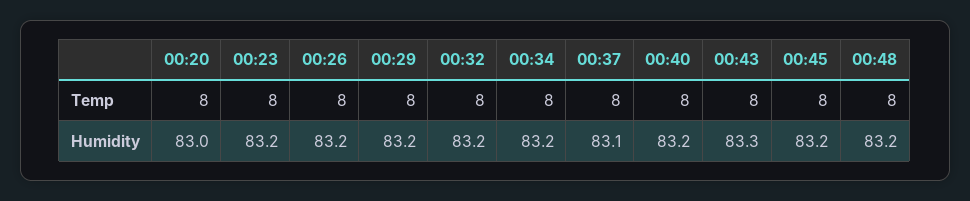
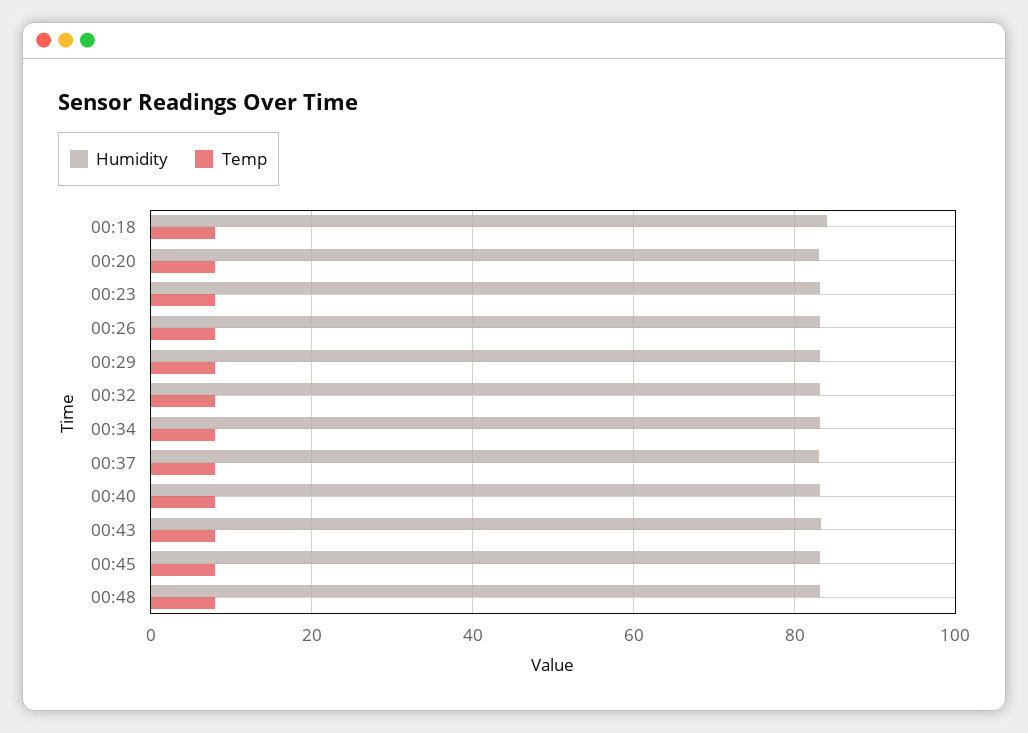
Humidity, 00:18: none -> 84
Temp, 00:18: none -> 8

